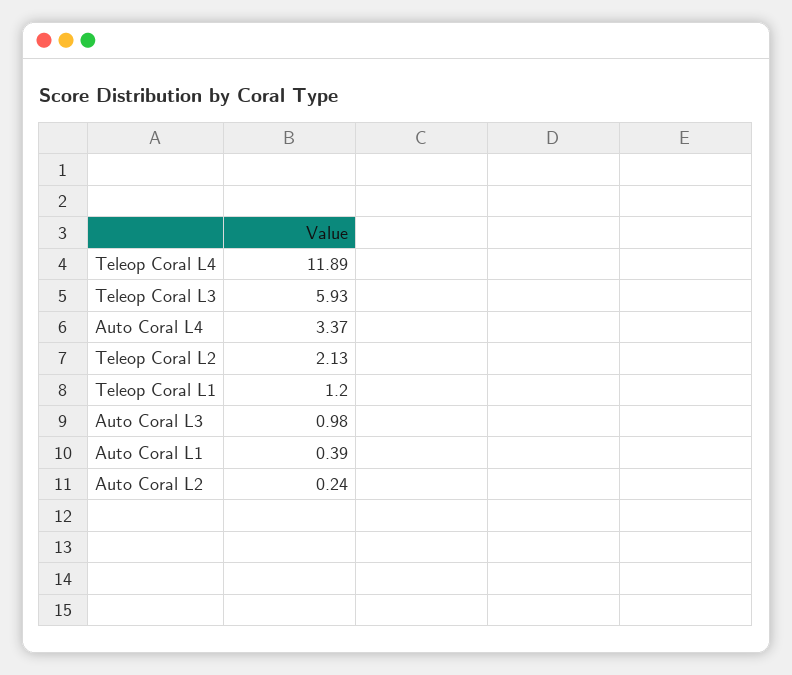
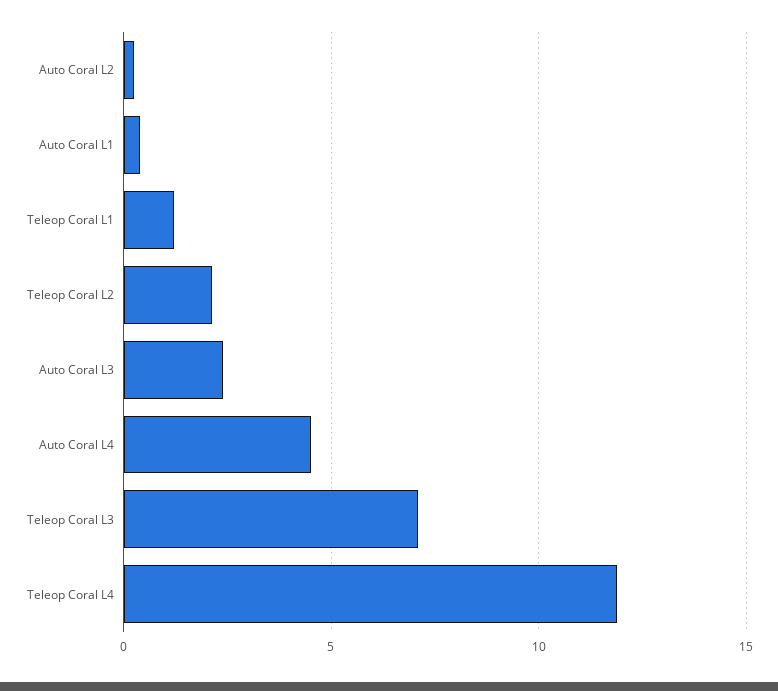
Teleop Coral L3: 5.93 -> 7
Auto Coral L4: 3.37 -> 4.5
Auto Coral L3: 0.98 -> 2.5

